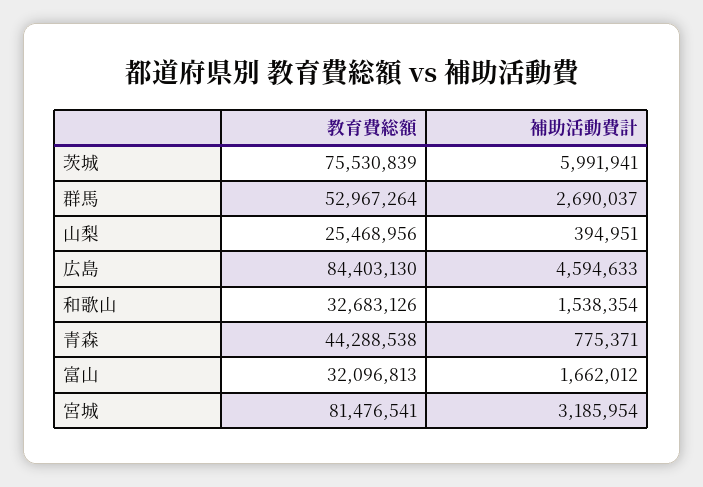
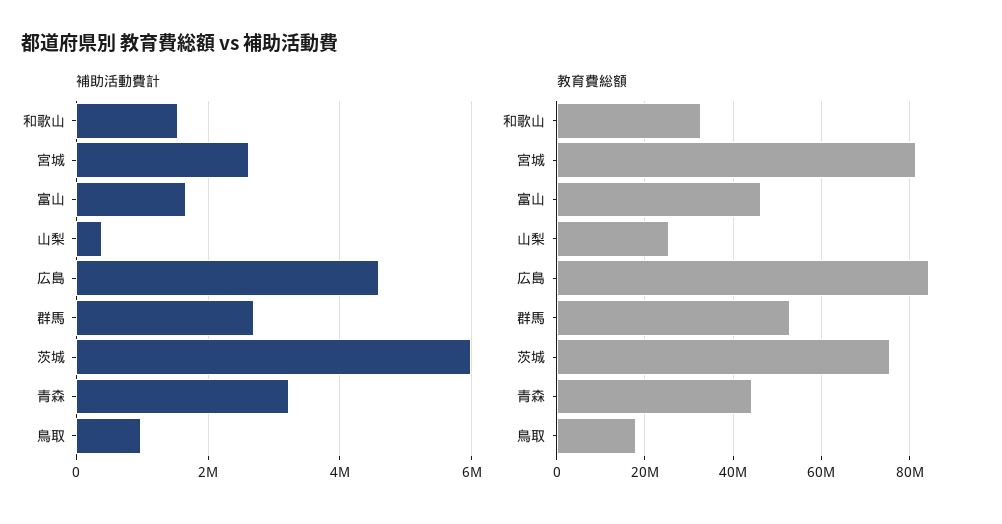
補助活動費計, 青森: 775371 -> 3200000
教育費総額, 富山: 32096813 -> 46000000
補助活動費計, 宮城: 3185954 -> 2600000
補助活動費計, 鳥取: none -> 1000000
教育費総額, 鳥取: none -> 18000000

